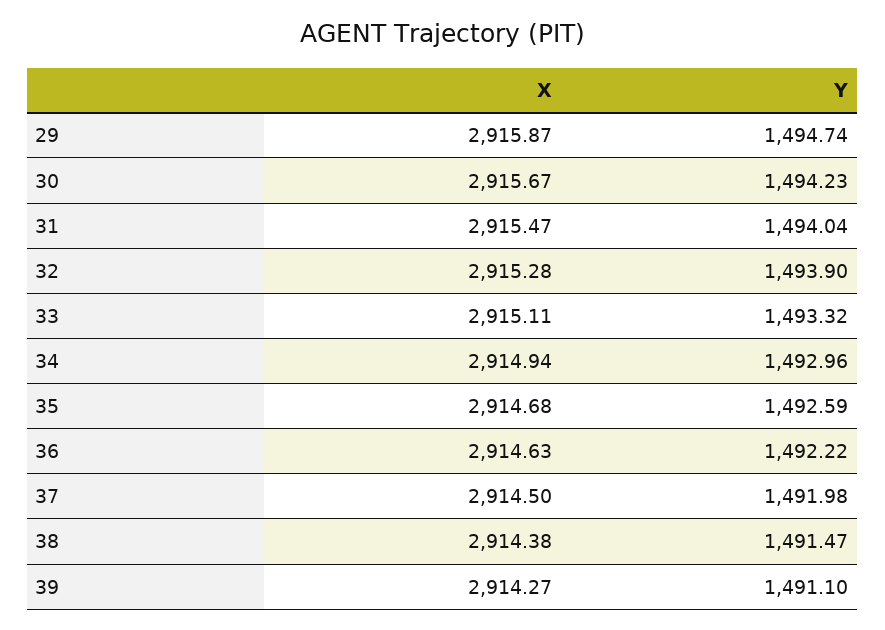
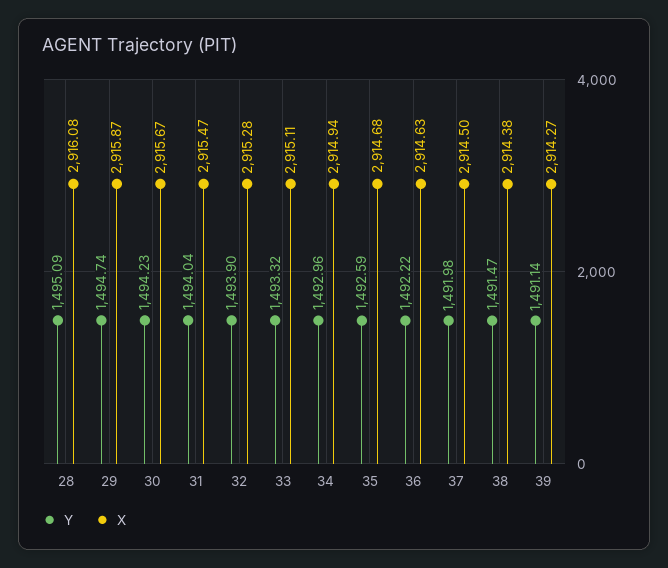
Y, 39: 1491.1 -> 1491.14
Y, 28: none -> 1495.09
X, 28: none -> 2916.08

